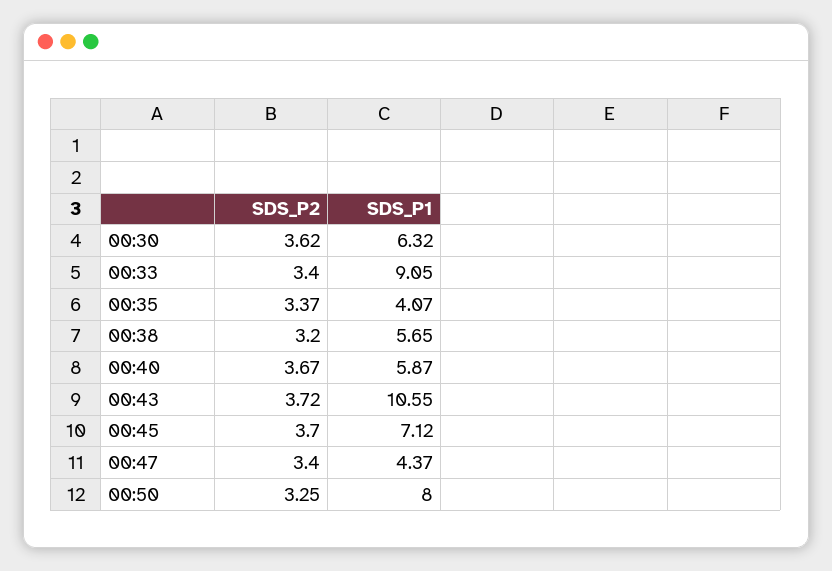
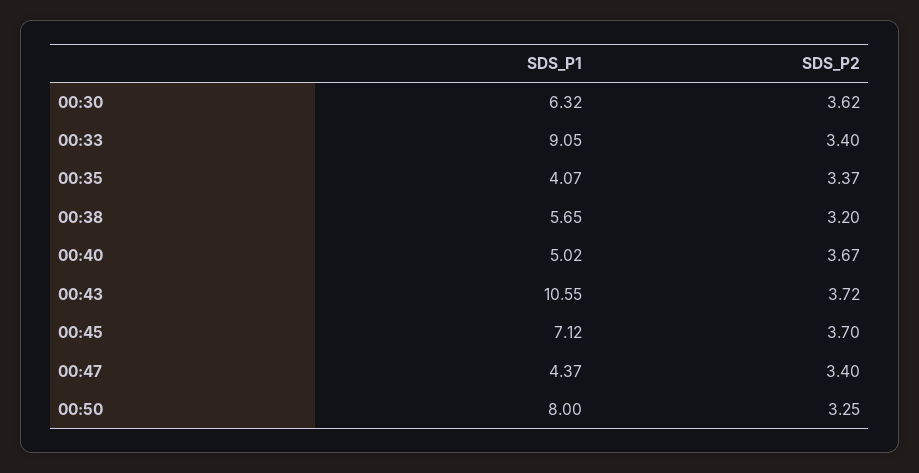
SDS_P1, 00:40: 5.87 -> 5.02

